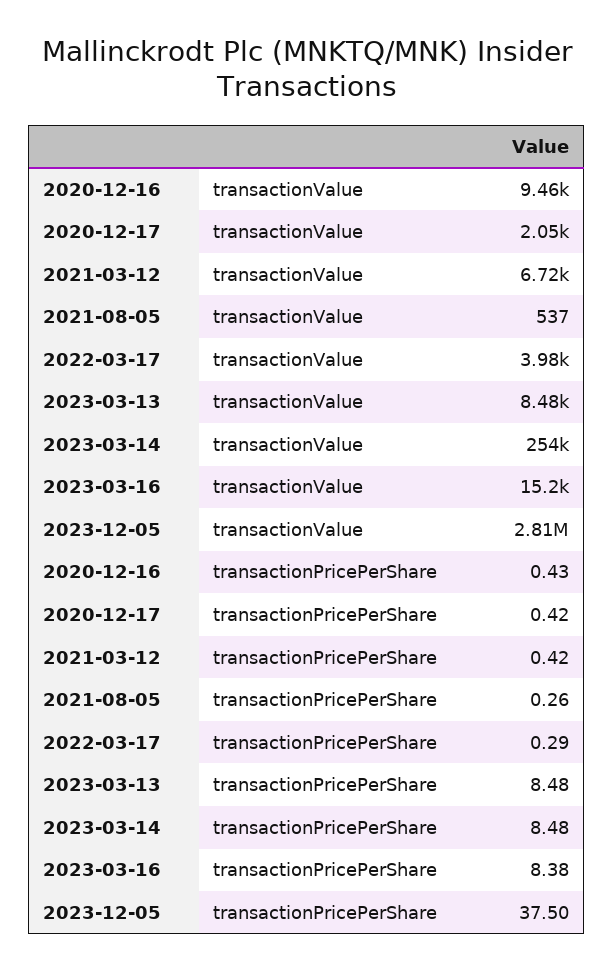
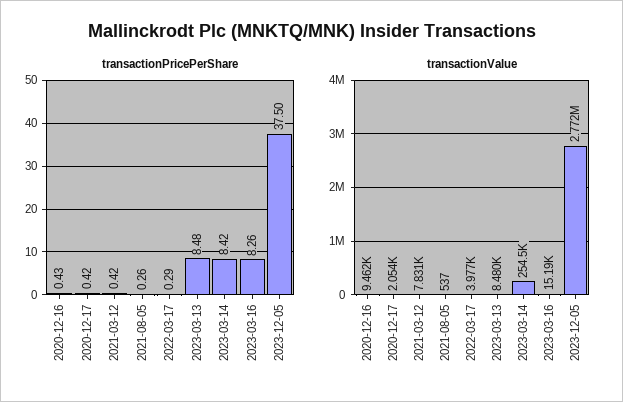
transactionValue, 2021-03-12: 6720 -> 7831
transactionValue, 2023-12-05: 2810000 -> 2772000
transactionPricePerShare, 2023-03-14: 8.48 -> 8.42
transactionPricePerShare, 2023-03-16: 8.38 -> 8.26

